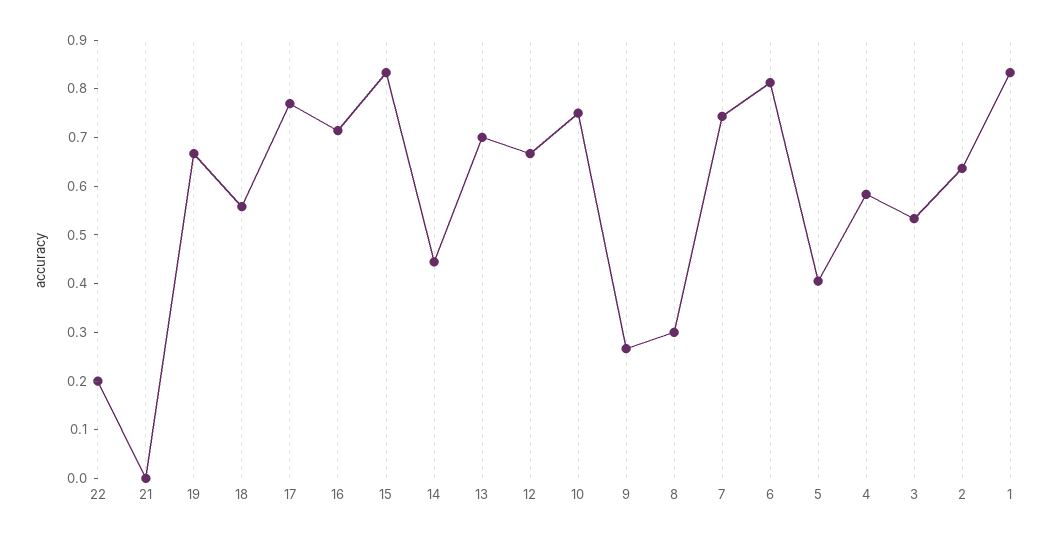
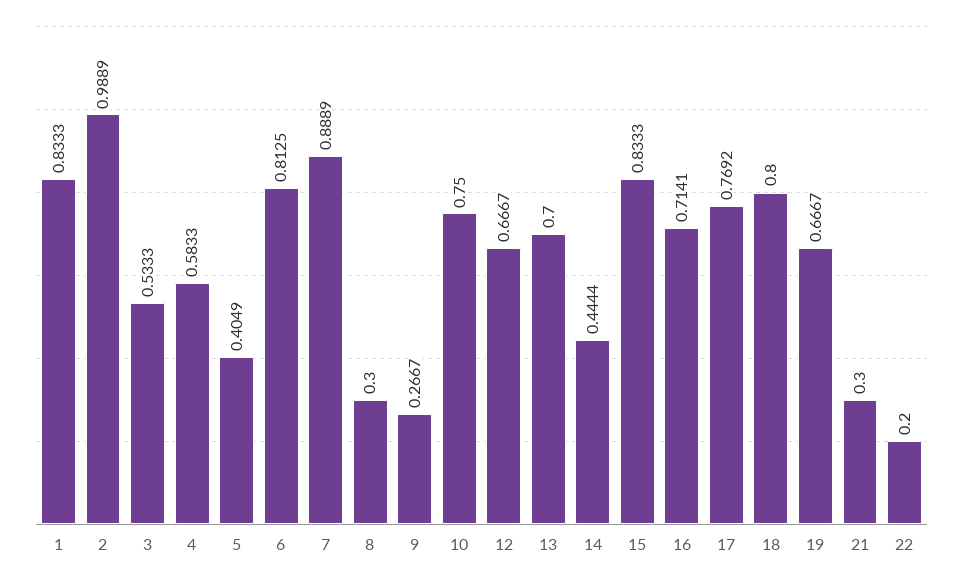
21: 0 -> 0.3
18: 0.56 -> 0.8
7: 0.74 -> 0.8889
2: 0.64 -> 0.9889

